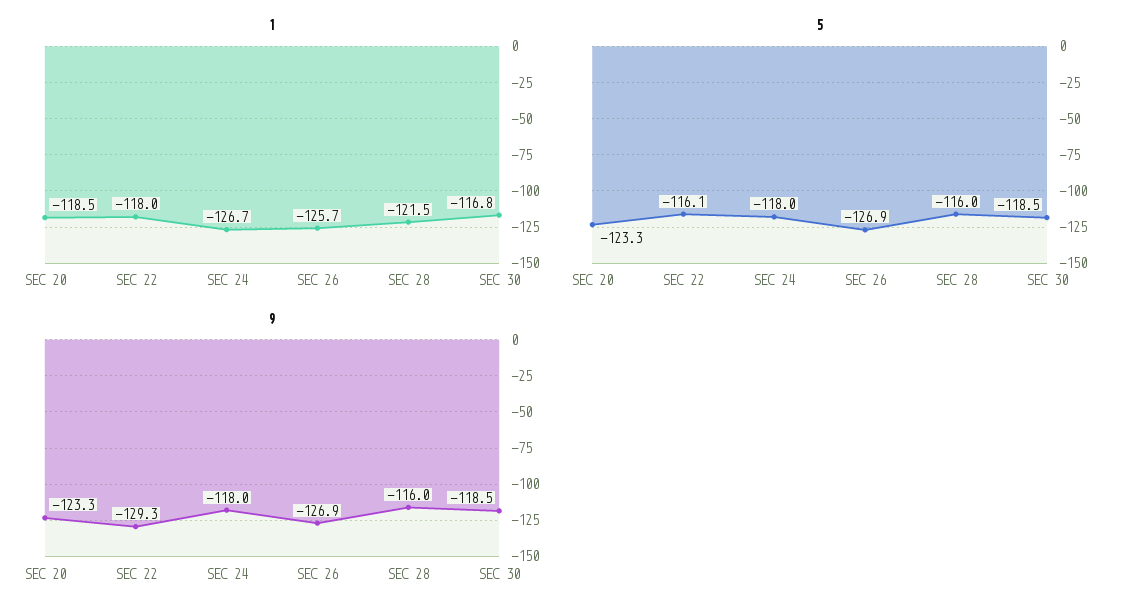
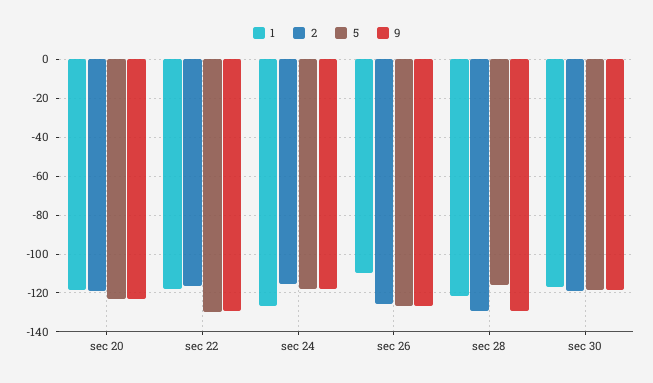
1, SEC 26: -125.7 -> -110
5, SEC 22: -116.1 -> -130
9, SEC 28: -116 -> -130
2, SEC 20: none -> -120
2, SEC 22: none -> -115
2, SEC 24: none -> -115
2, SEC 26: none -> -125
2, SEC 28: none -> -130
2, SEC 30: none -> -120

